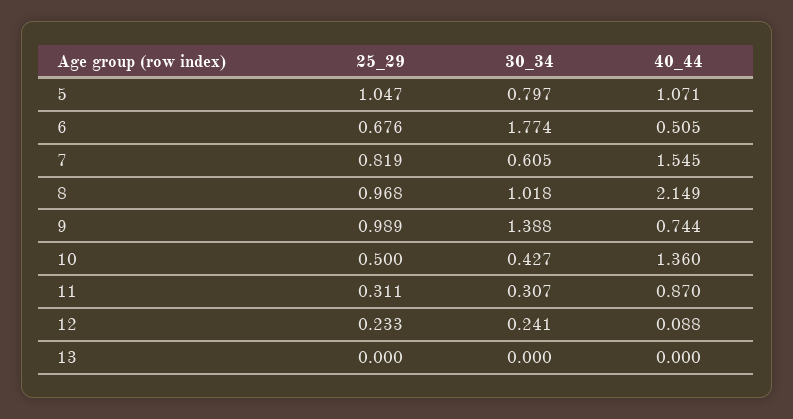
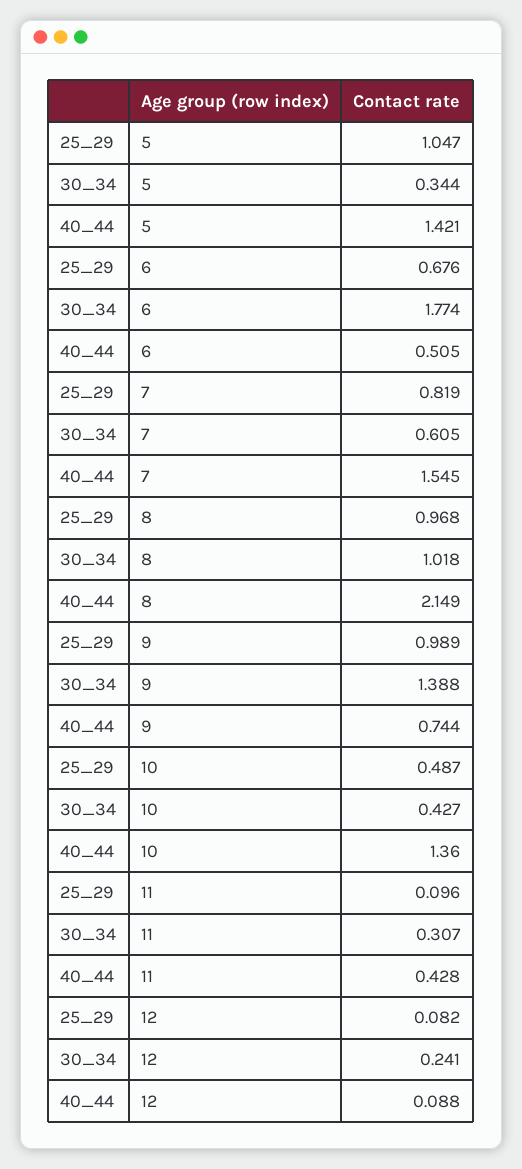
30_34, 5: 0.797 -> 0.344
40_44, 5: 1.071 -> 1.421
25_29, 10: 0.5 -> 0.487
25_29, 11: 0.311 -> 0.096
40_44, 11: 0.87 -> 0.428
25_29, 12: 0.233 -> 0.082
25_29, 13: 0 -> none
30_34, 13: 0 -> none
40_44, 13: 0 -> none

